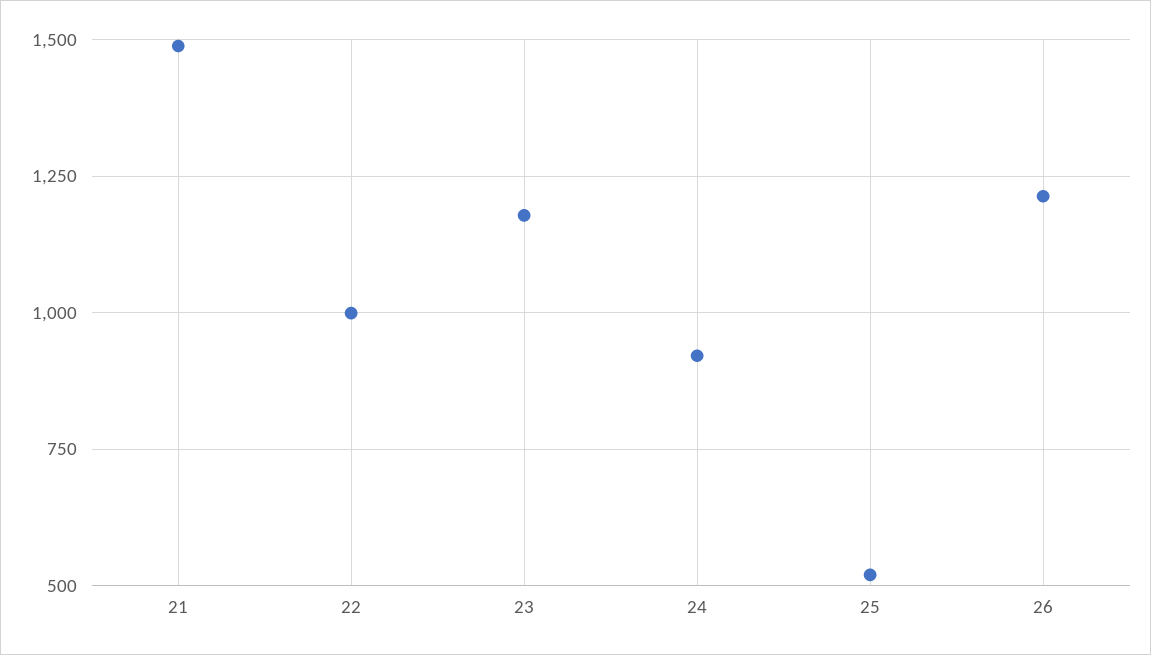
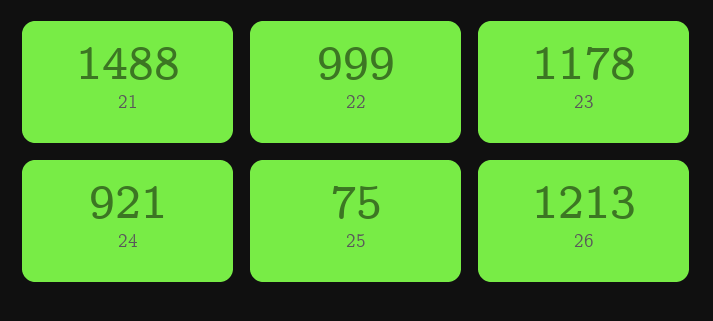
25: 525 -> 75

